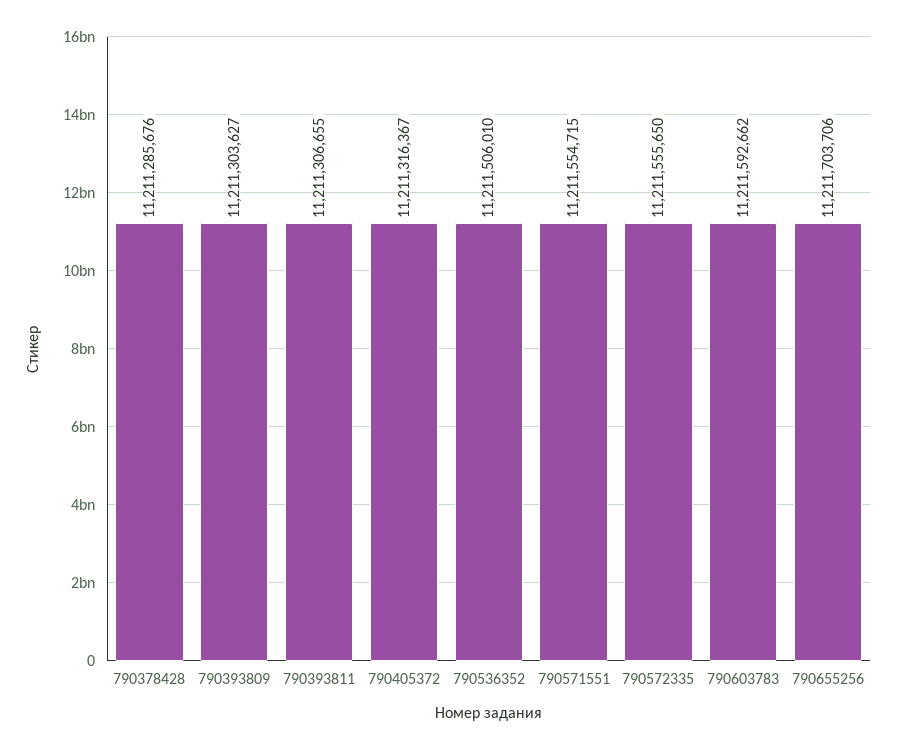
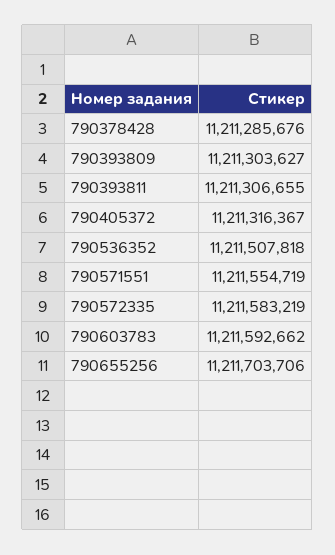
790536352: 11211506010 -> 11211507818
790571551: 11211554715 -> 11211554719
790572335: 11211555650 -> 11211583219

